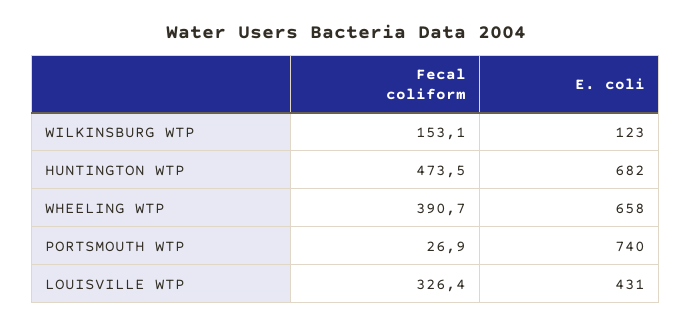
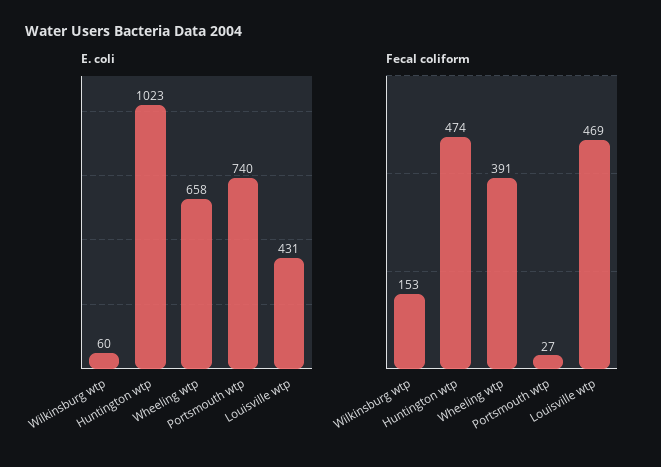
E. coli, WILKINSBURG WTP: 123 -> 60
E. coli, HUNTINGTON WTP: 682 -> 1023
Fecal coliform, LOUISVILLE WTP: 326.4 -> 469

